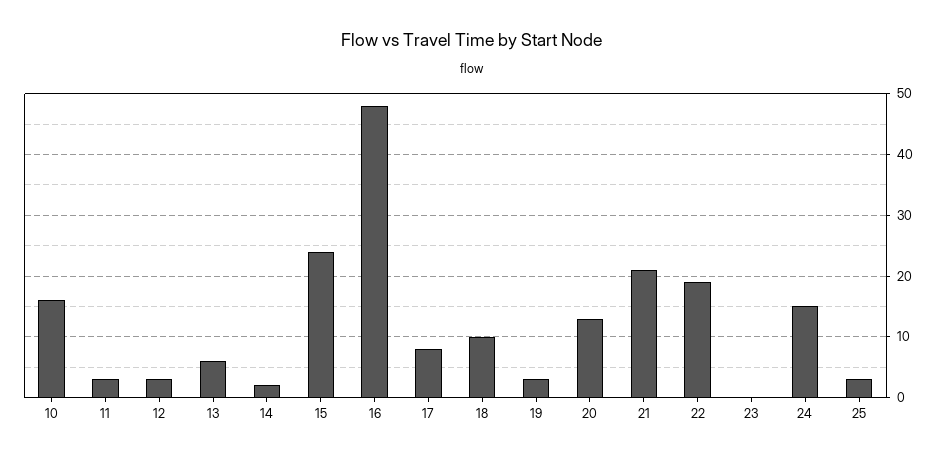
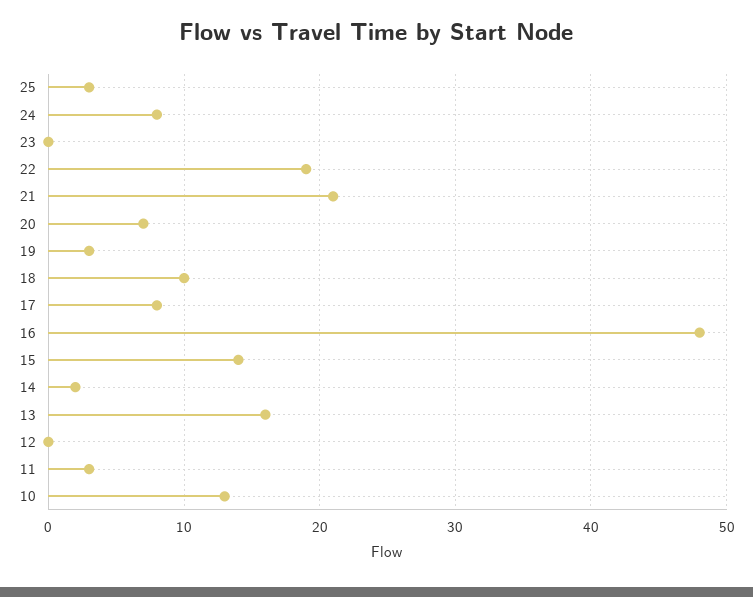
10: 16 -> 13
12: 3 -> 0
13: 6 -> 16
15: 24 -> 14
20: 13 -> 7
24: 15 -> 8

